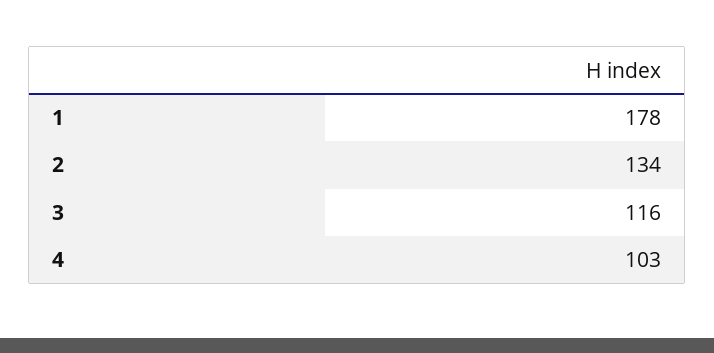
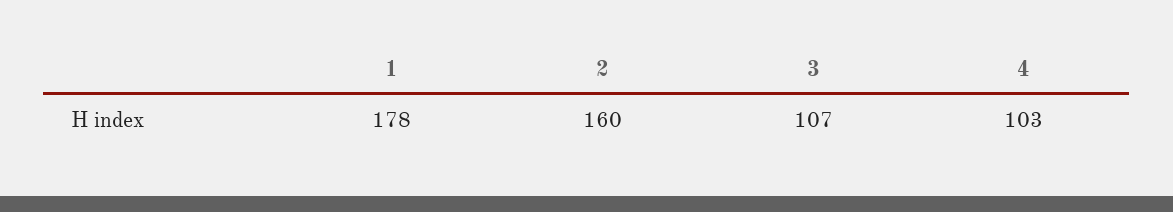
2: 134 -> 160
3: 116 -> 107

